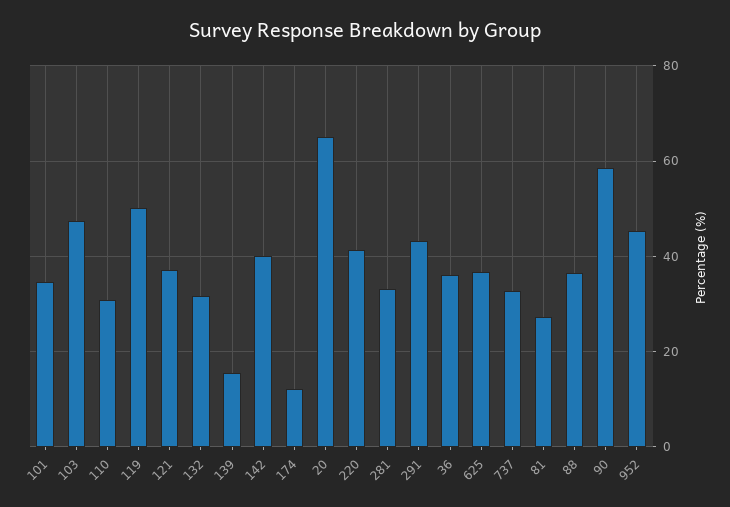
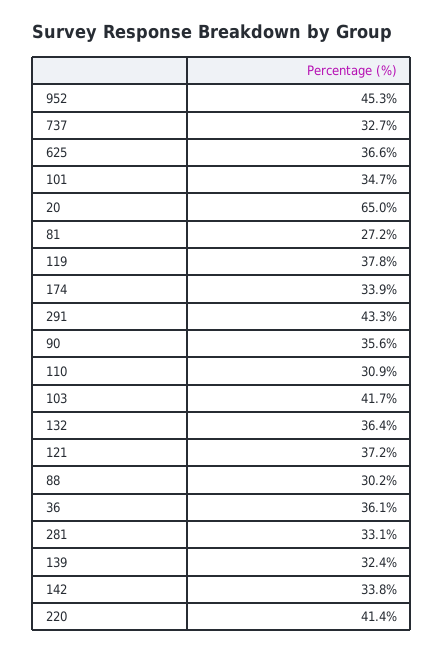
103: 48 -> 41.7
119: 50 -> 37.8
132: 32 -> 36.4
139: 16 -> 32.4
142: 40 -> 33.8
174: 12 -> 33.9
88: 36 -> 30.2
90: 58 -> 35.6

